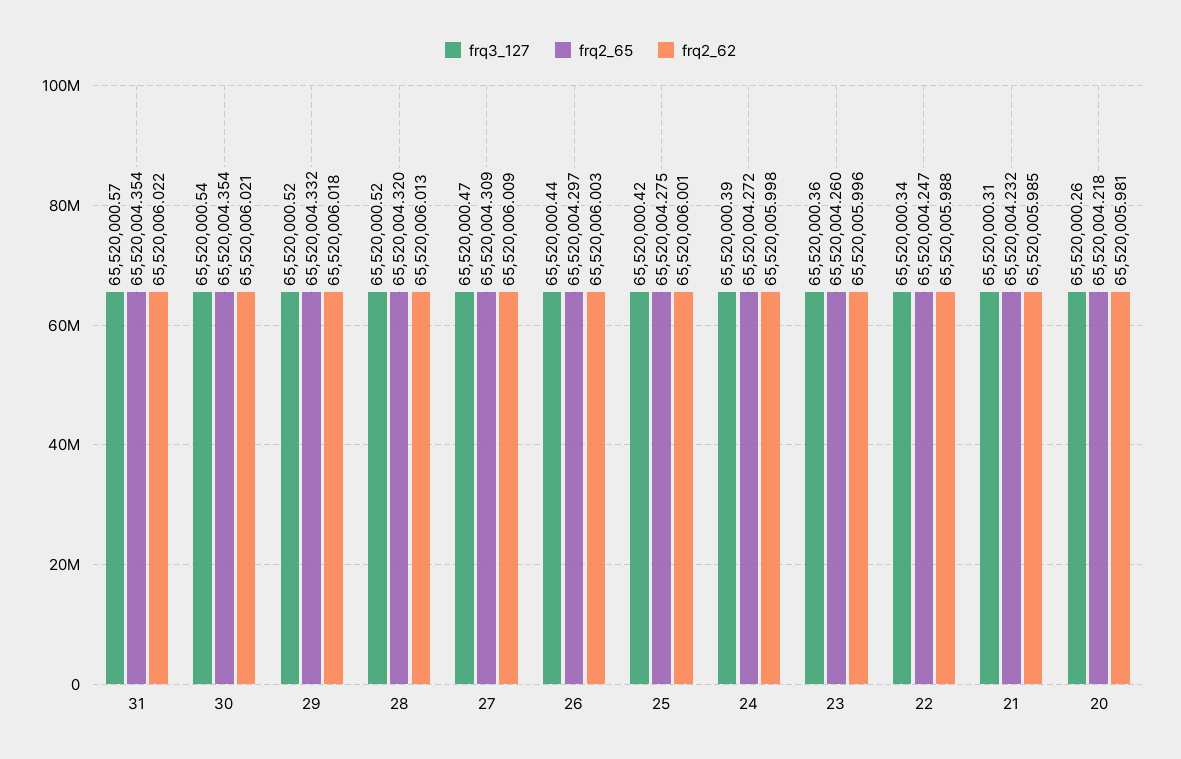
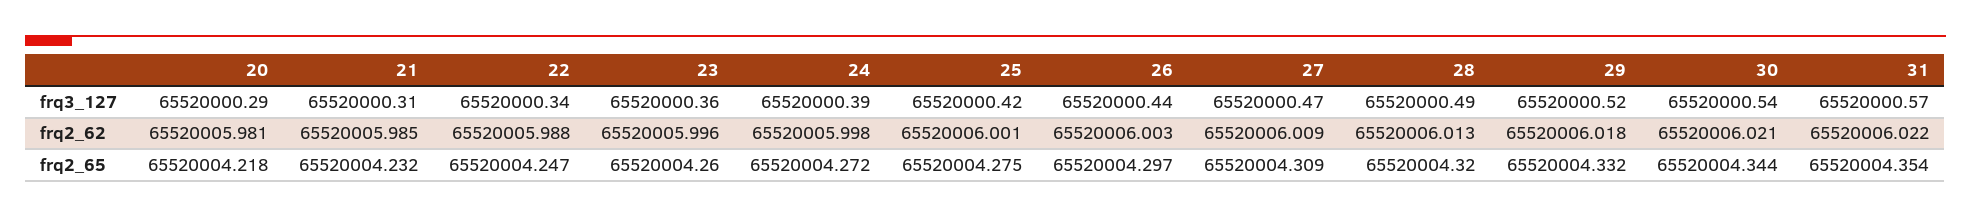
frq2_65, 30: 65520004.354 -> 65520004.344
frq3_127, 28: 65520000.52 -> 65520000.49
frq3_127, 20: 65520000.26 -> 65520000.29

